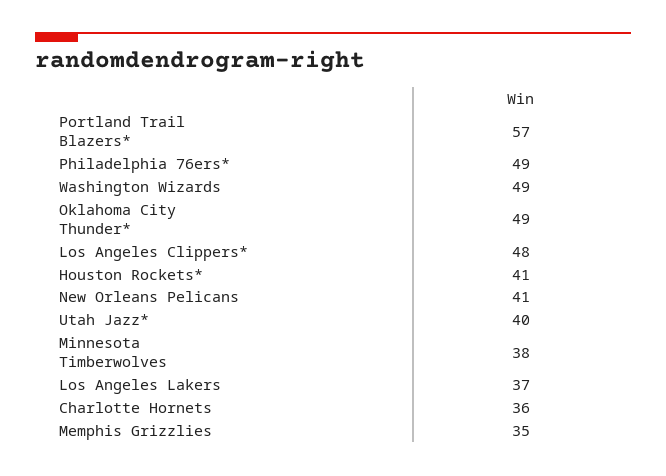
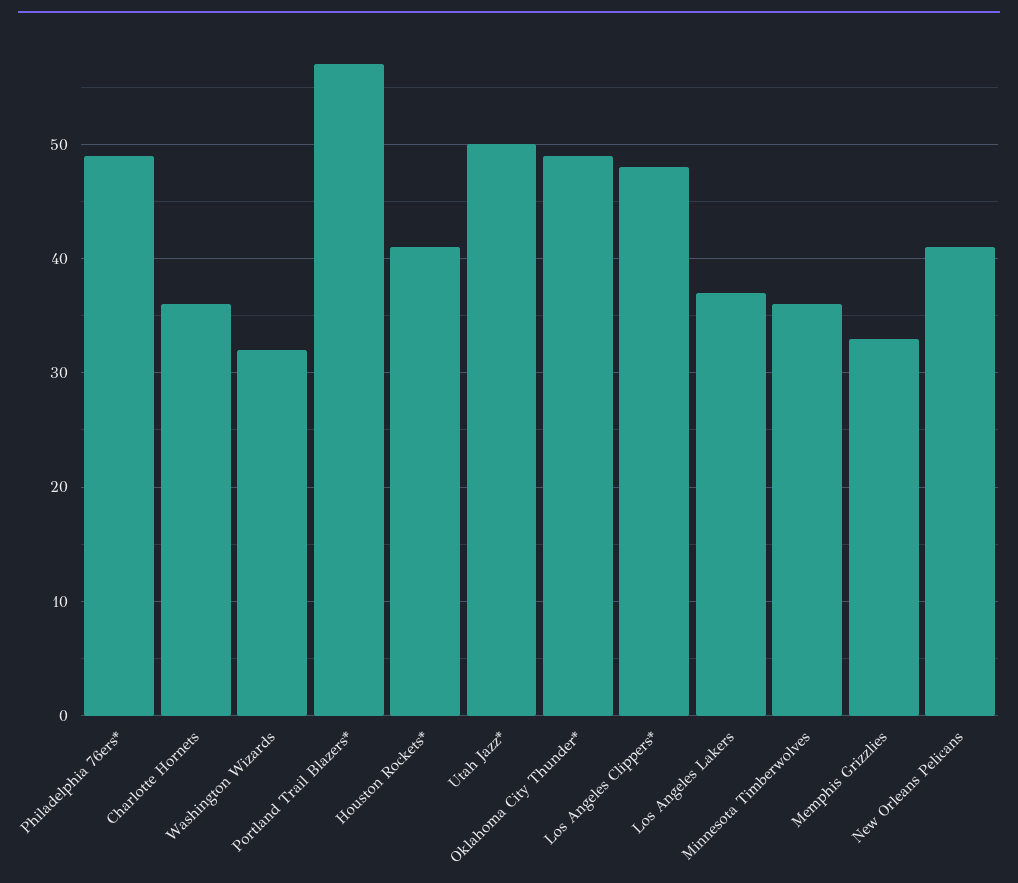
Washington Wizards: 49 -> 32
Utah Jazz*: 40 -> 50
Minnesota Timberwolves: 38 -> 36
Memphis Grizzlies: 35 -> 33

